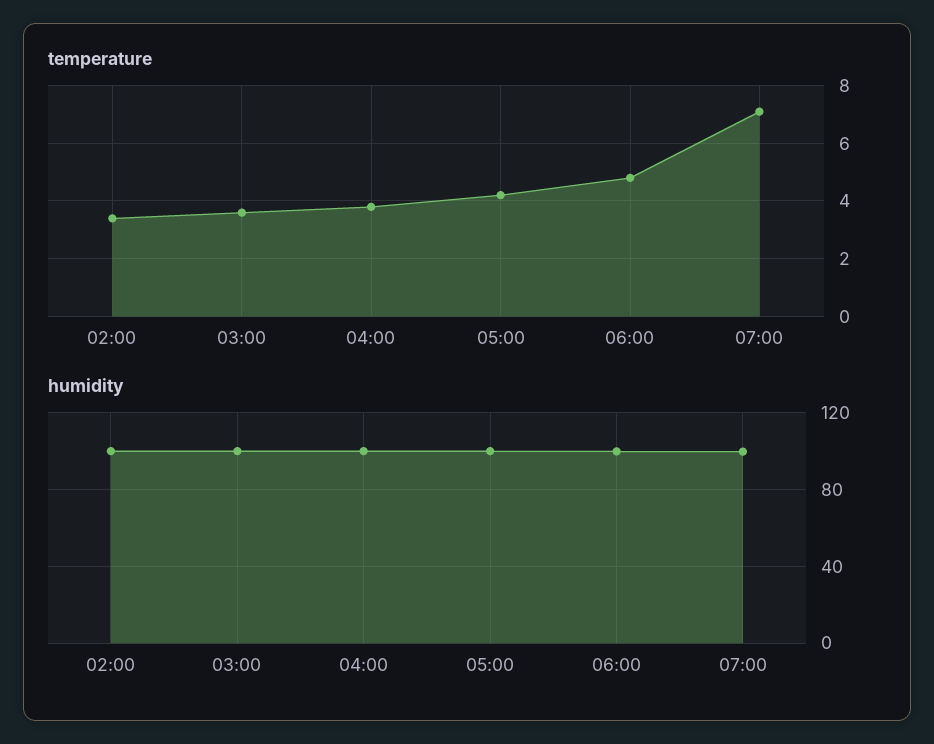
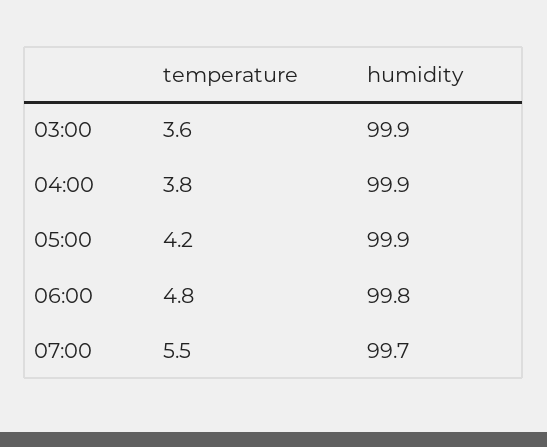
temperature, 02:00: 3.5 -> none
temperature, 07:00: 7 -> 5.5
humidity, 02:00: 100 -> none

